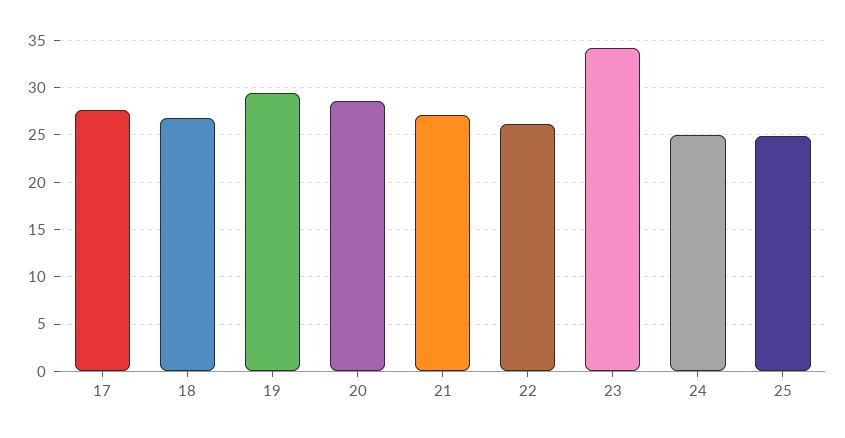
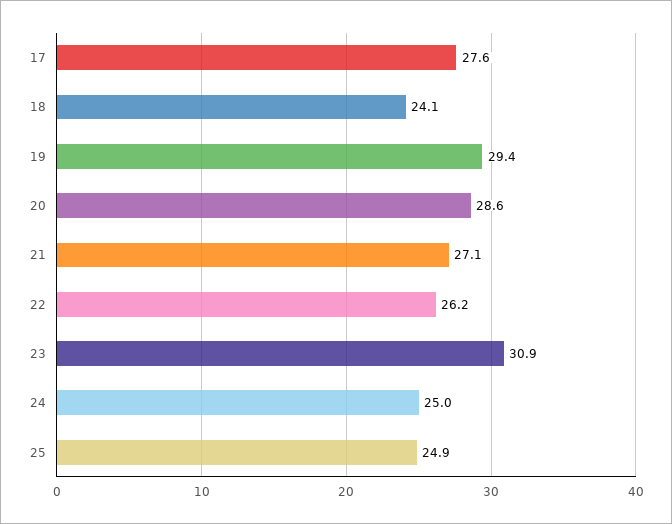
18: 27 -> 24.1
23: 34 -> 30.9

